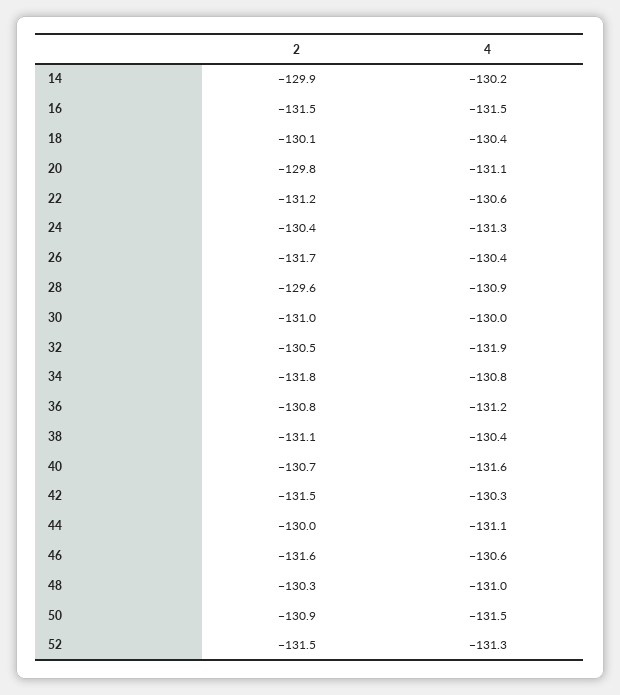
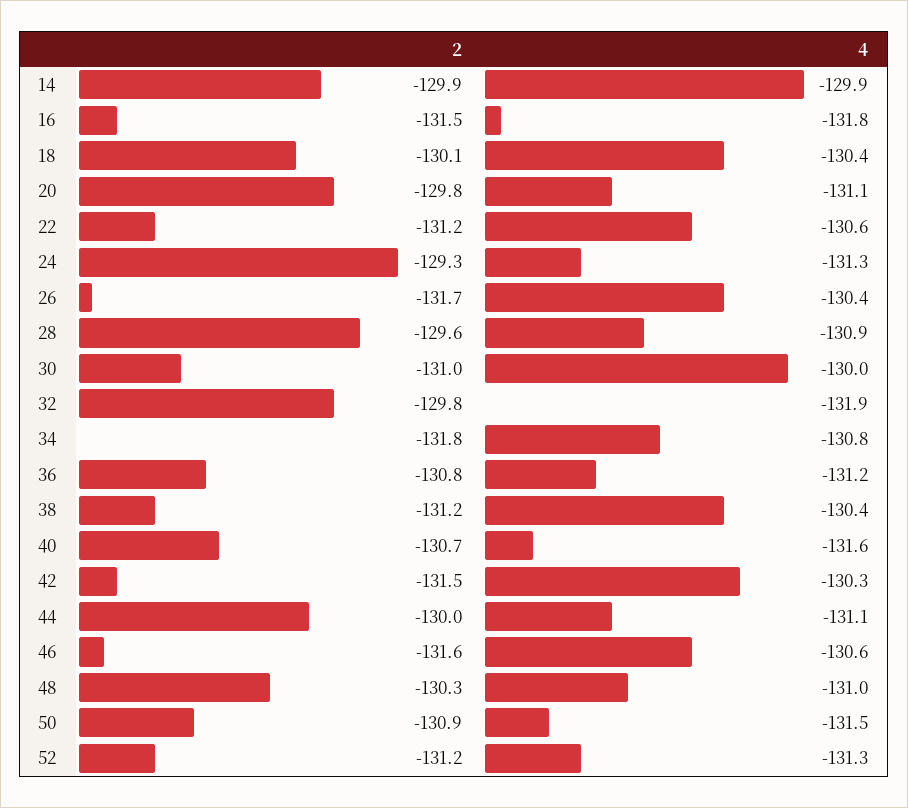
4, 14: -130.2 -> -129.9
4, 16: -131.5 -> -131.8
2, 24: -130.4 -> -129.3
2, 32: -130.5 -> -129.8
2, 38: -131.1 -> -131.2
2, 52: -131.5 -> -131.2

